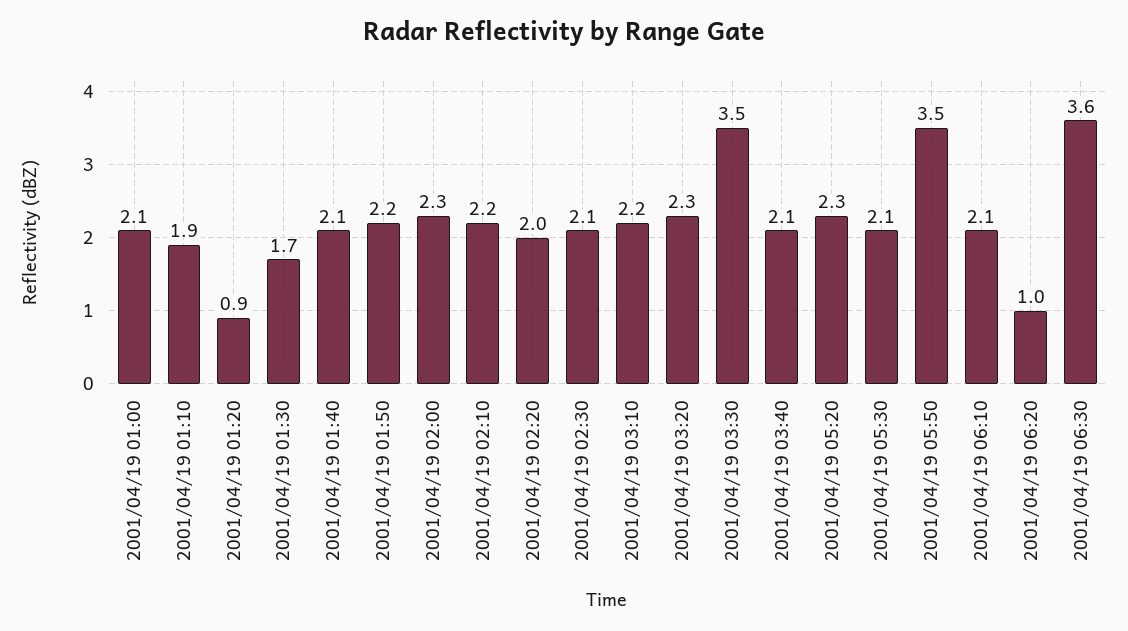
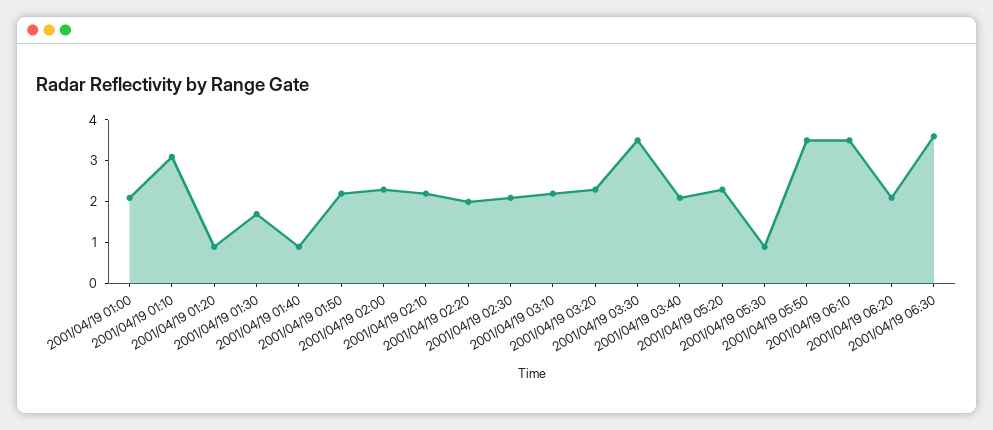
2001/04/19 01:10: 1.9 -> 3
2001/04/19 01:40: 2.1 -> 1
2001/04/19 05:30: 2.1 -> 1
2001/04/19 06:10: 2.1 -> 3.5
2001/04/19 06:20: 1 -> 2

